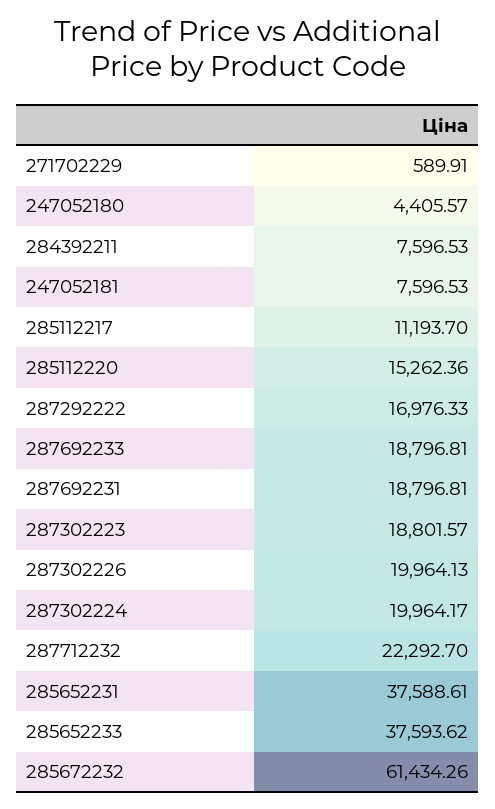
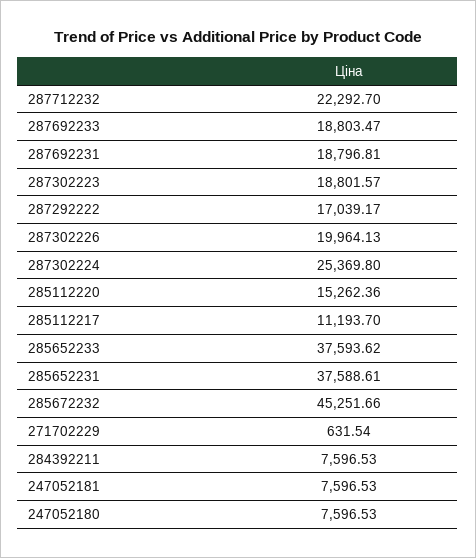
271702229: 589.91 -> 631.54
247052180: 4405.57 -> 7596.53
287292222: 16976.33 -> 17039.17
287692233: 18796.81 -> 18803.47
287302224: 19964.17 -> 25369.8
285672232: 61434.26 -> 45251.66

